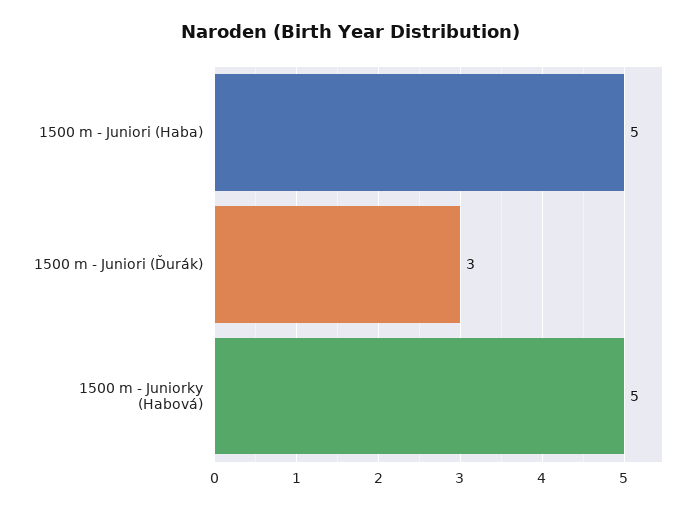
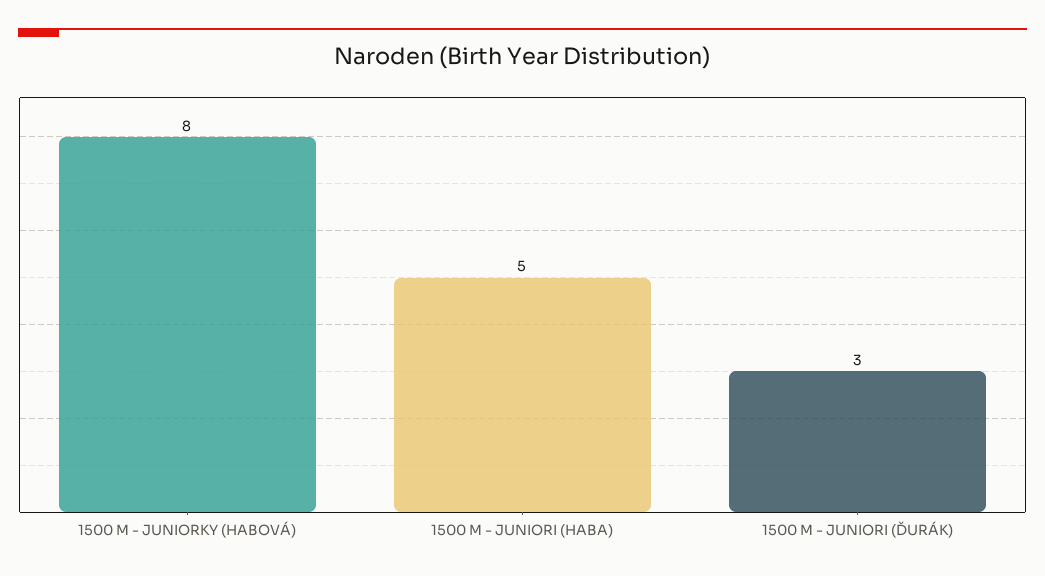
1500 m - Juniorky (Habová): 5 -> 8

